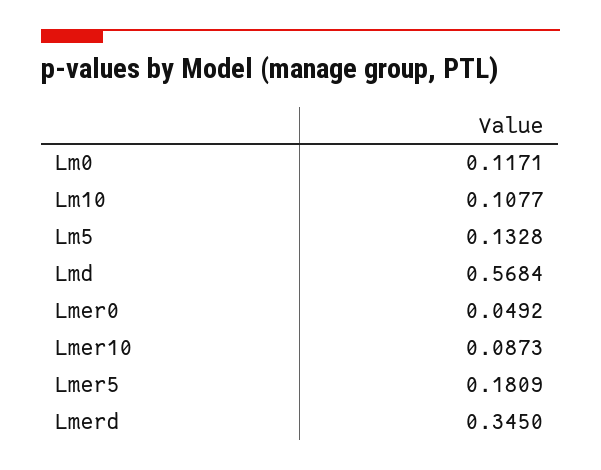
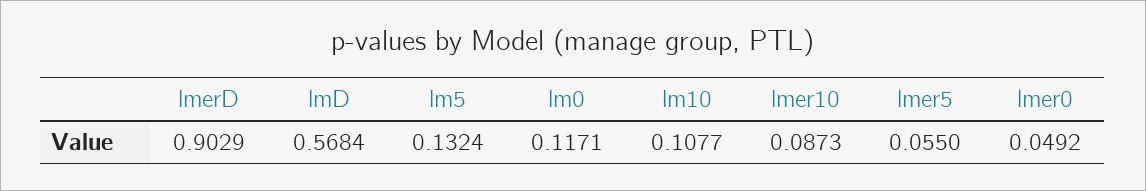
Lm5: 0.1328 -> 0.1324
Lmer5: 0.1809 -> 0.055
Lmerd: 0.345 -> 0.9029

